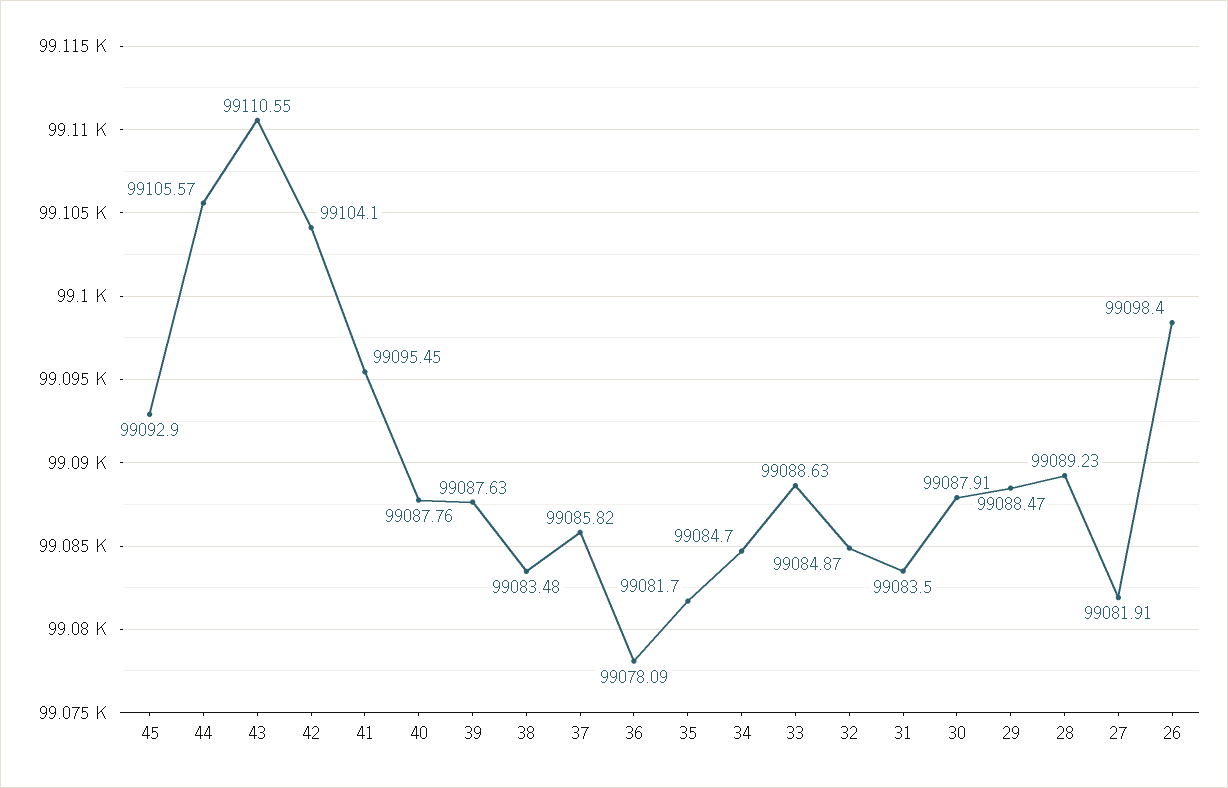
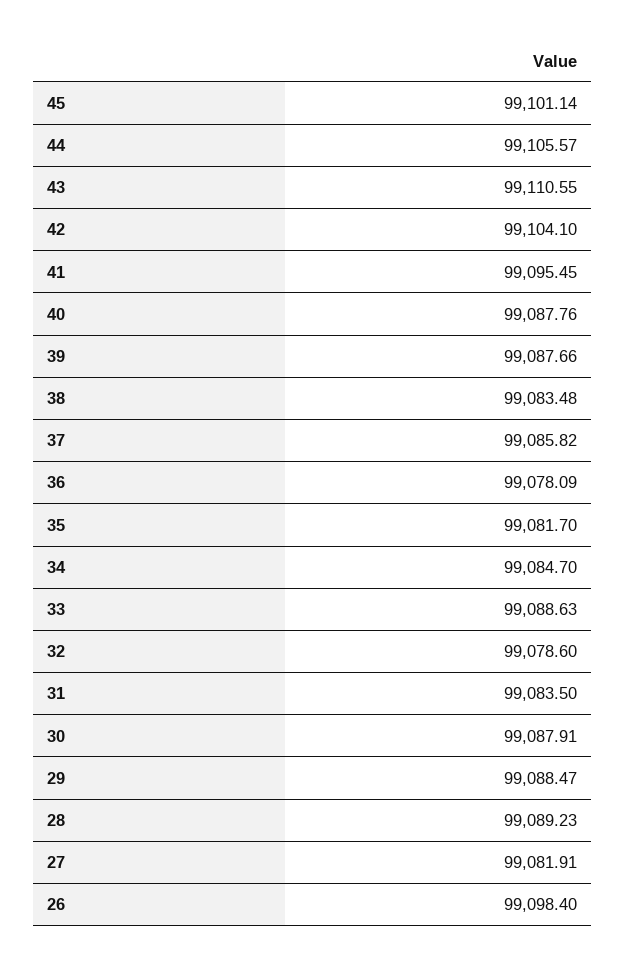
45: 99092.9 -> 99101.14
39: 99087.63 -> 99087.66
32: 99084.87 -> 99078.6

